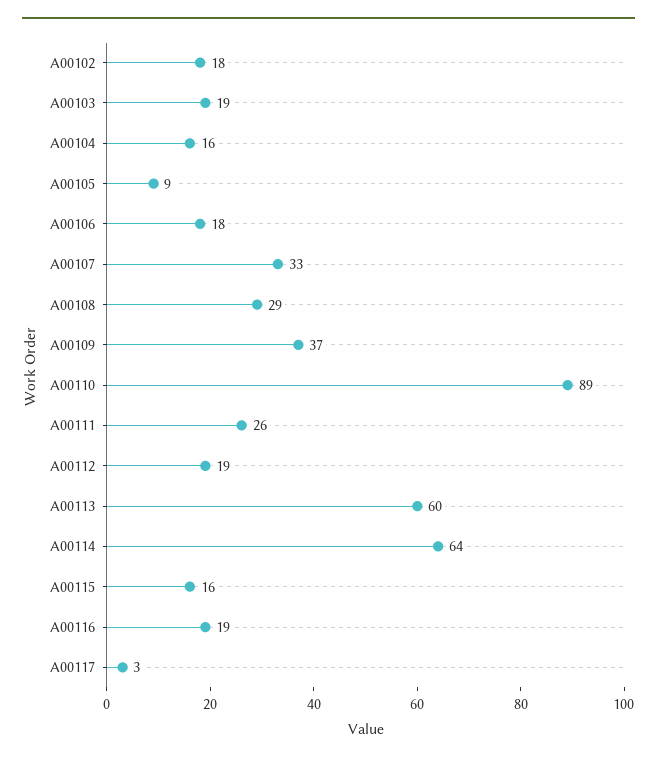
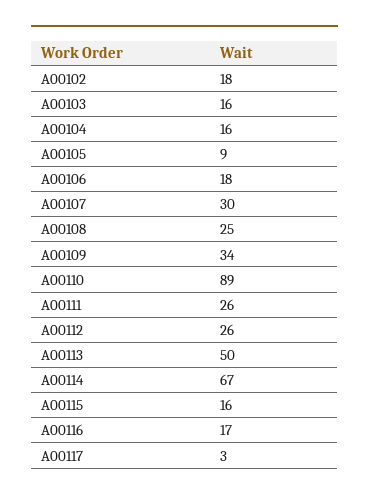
A00103: 19 -> 16
A00107: 33 -> 30
A00108: 29 -> 25
A00109: 37 -> 34
A00112: 19 -> 26
A00113: 60 -> 50
A00114: 64 -> 67
A00116: 19 -> 17

